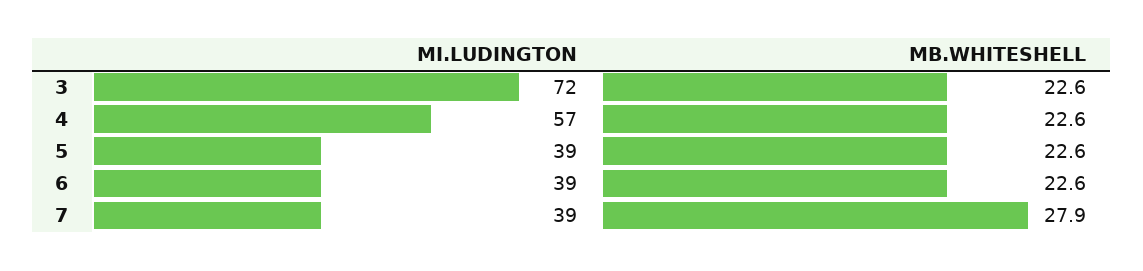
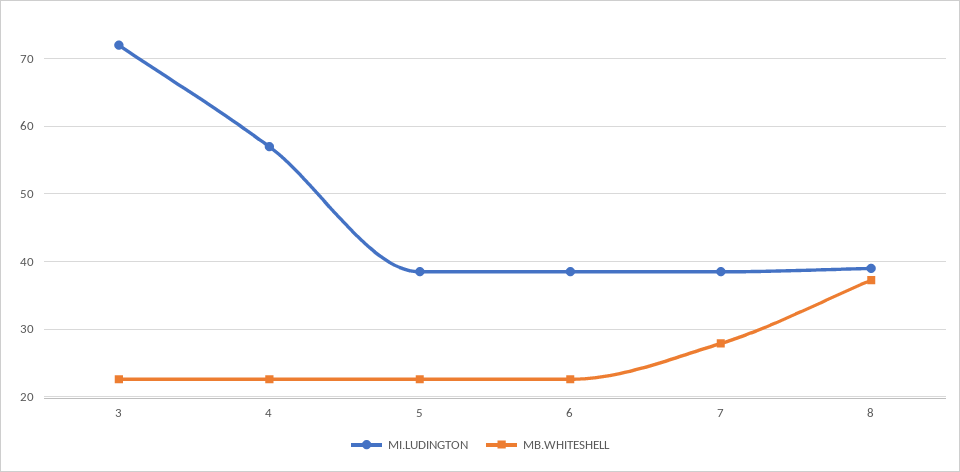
MI.LUDINGTON, 8: none -> 39
MB.WHITESHELL, 8: none -> 37

